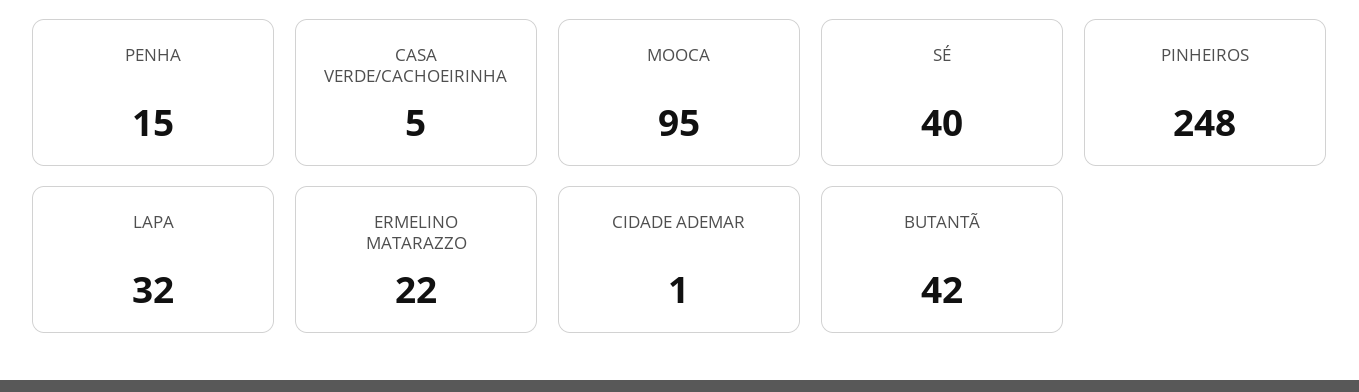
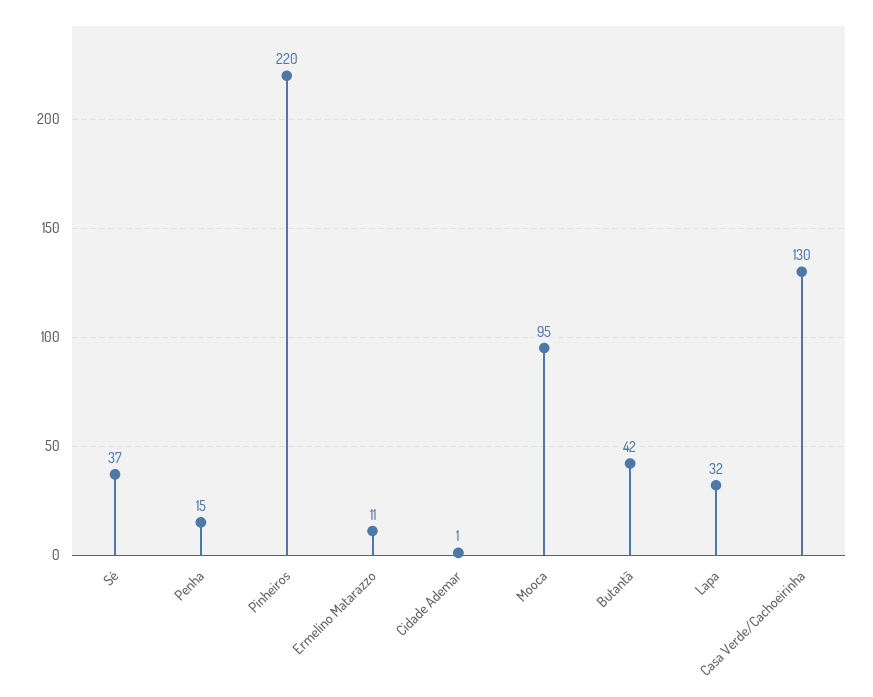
CASA VERDE/CACHOEIRINHA: 5 -> 130
SÉ: 40 -> 37
PINHEIROS: 248 -> 220
ERMELINO MATARAZZO: 22 -> 11

